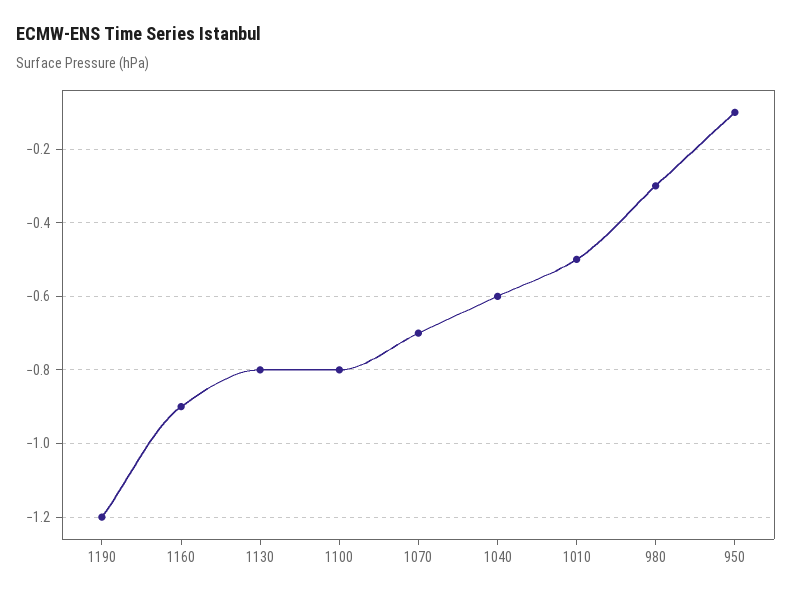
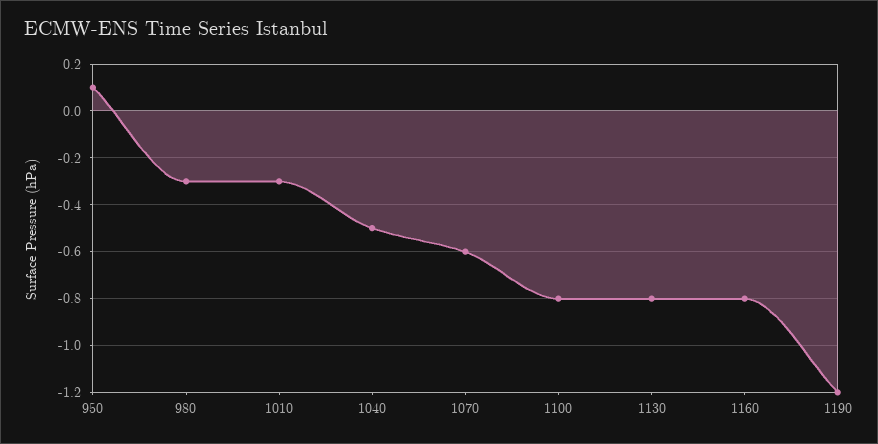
1160: -0.9 -> -0.8
1070: -0.7 -> -0.6
1040: -0.6 -> -0.5
1010: -0.5 -> -0.3
950: -0.1 -> 0.1

